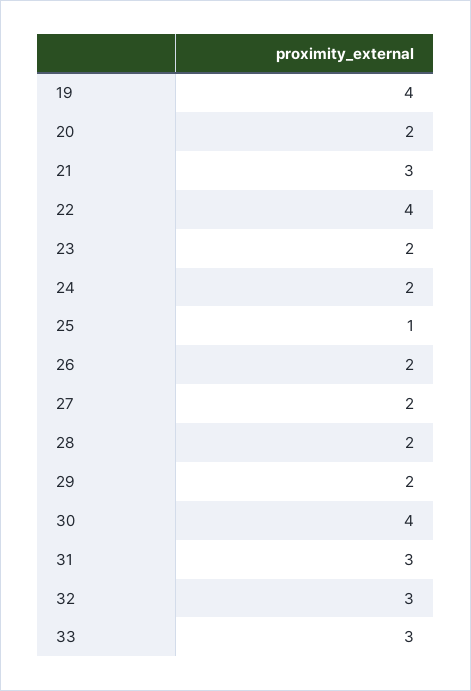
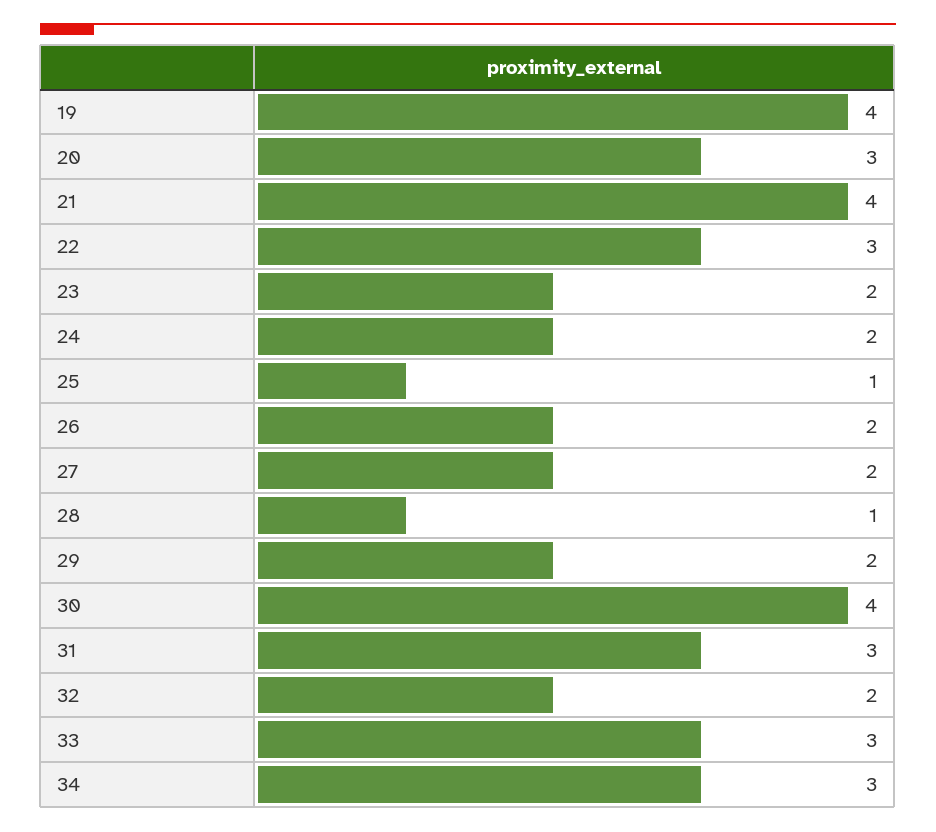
20: 2 -> 3
21: 3 -> 4
22: 4 -> 3
28: 2 -> 1
32: 3 -> 2
34: none -> 3

